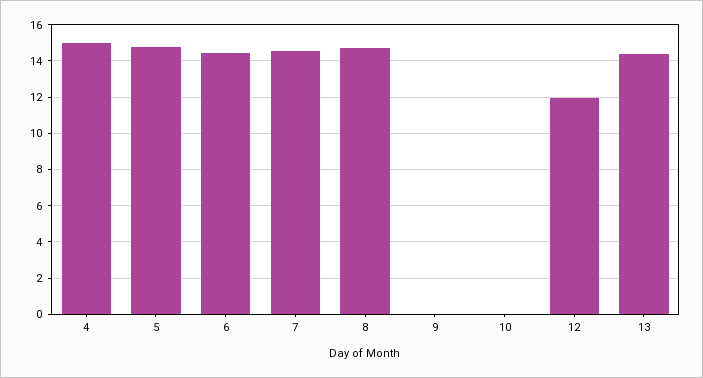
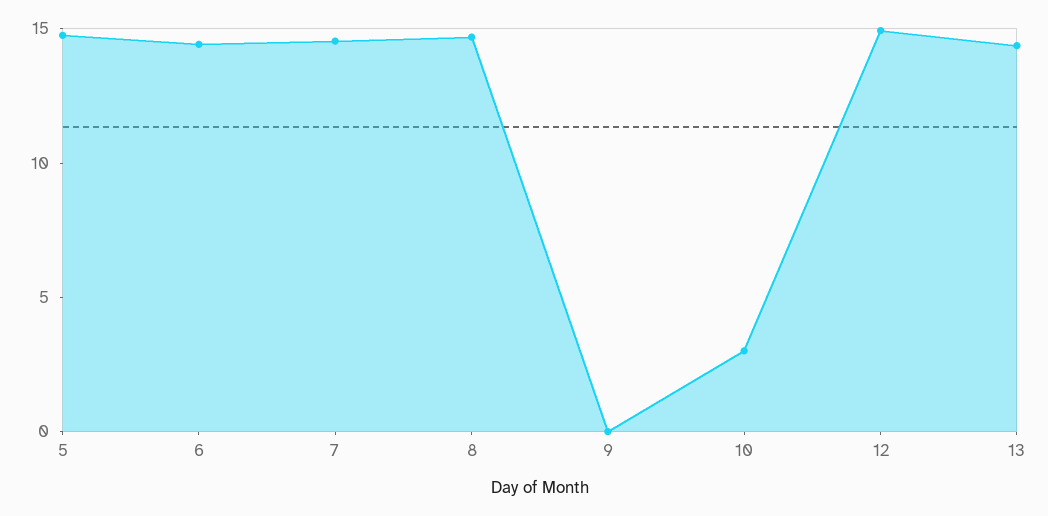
4: 15 -> none
10: 0 -> 3
12: 12 -> 15

